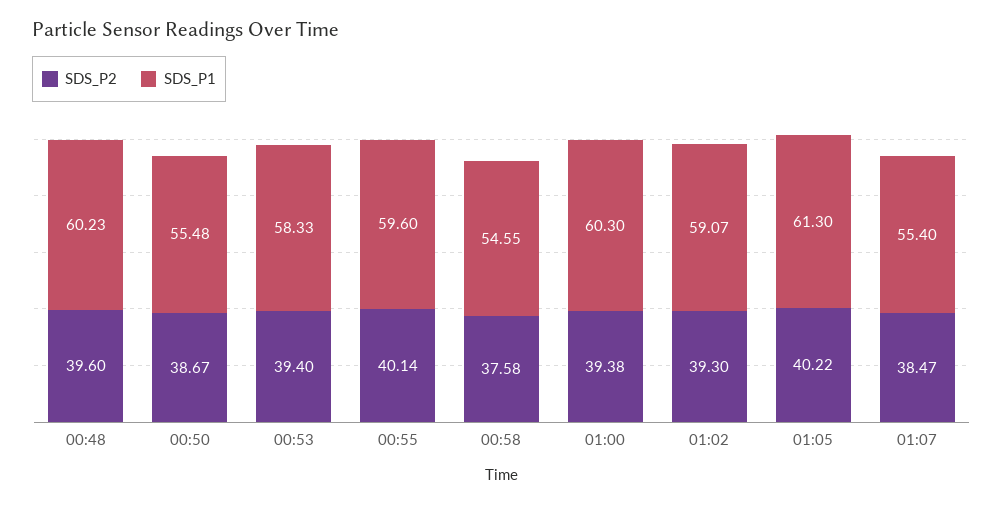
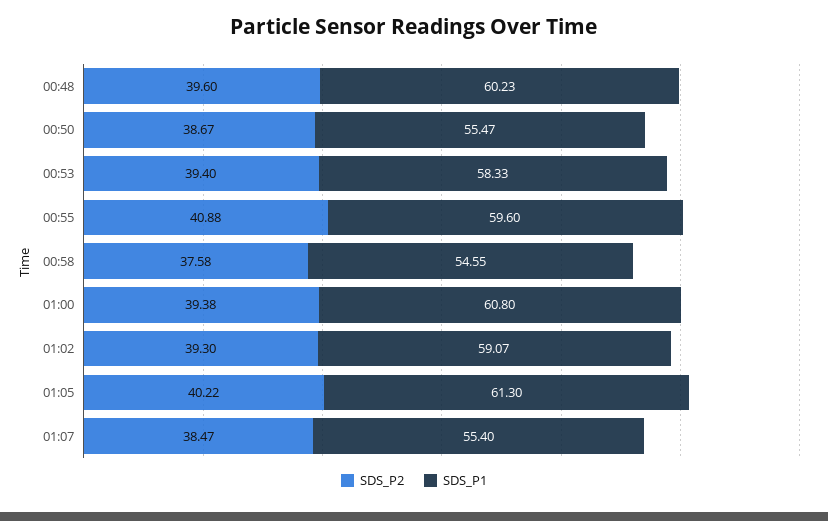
SDS_P1, 00:50: 55.48 -> 55.47
SDS_P2, 00:55: 40.14 -> 40.88
SDS_P1, 01:00: 60.3 -> 60.8

